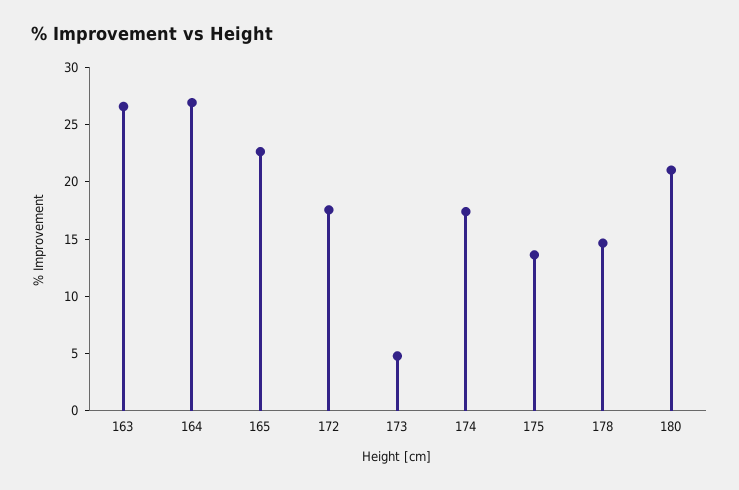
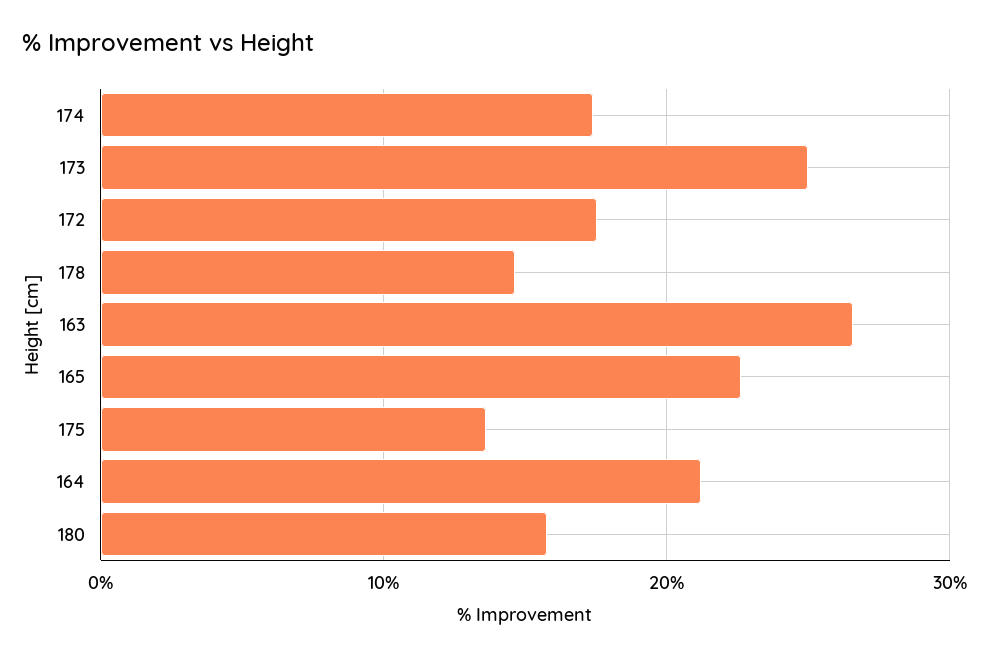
164: 27 -> 21
173: 5 -> 25
180: 21 -> 16

